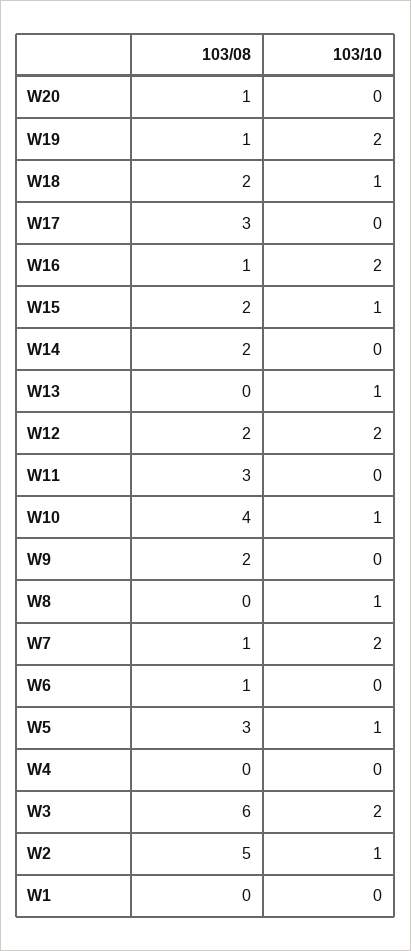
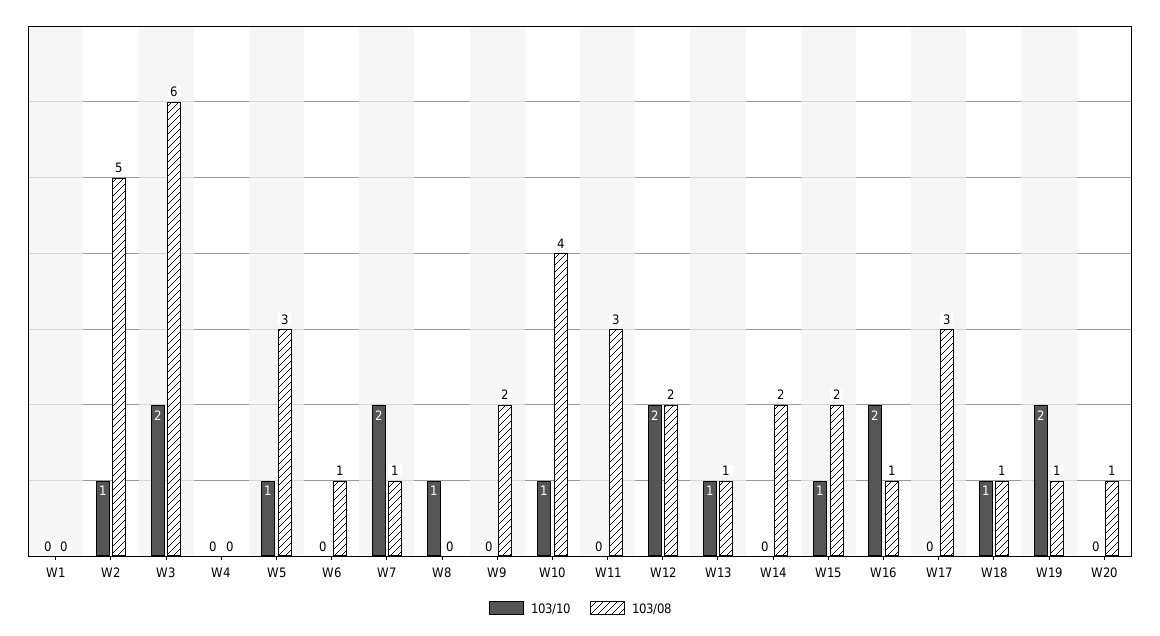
103/08, W18: 2 -> 1
103/08, W13: 0 -> 1

